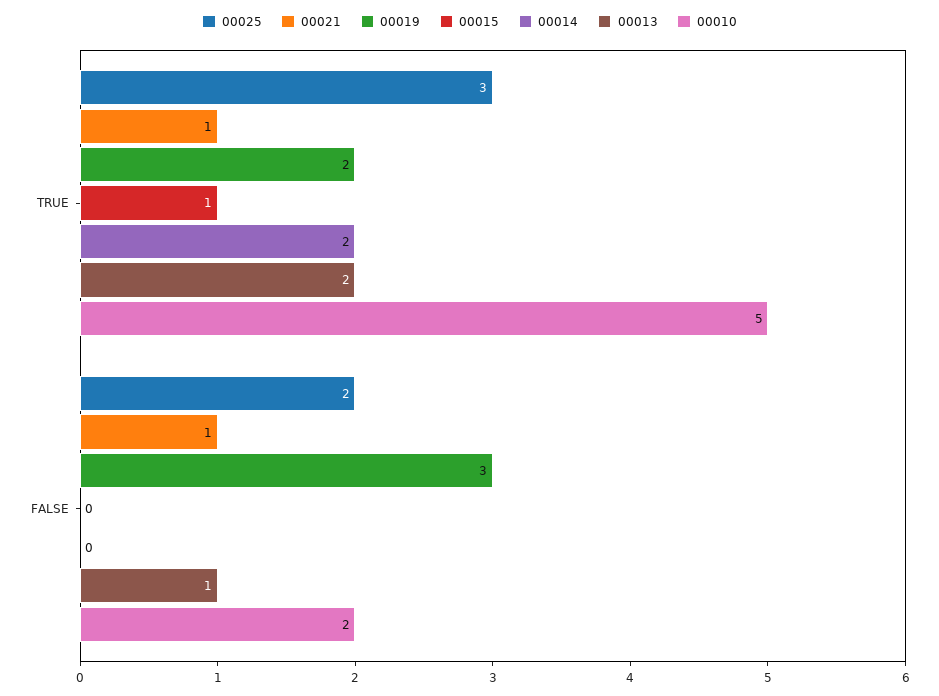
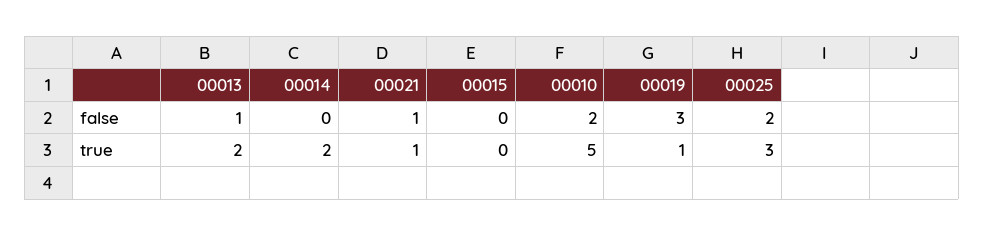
00019, TRUE: 2 -> 1
00015, TRUE: 1 -> 0

